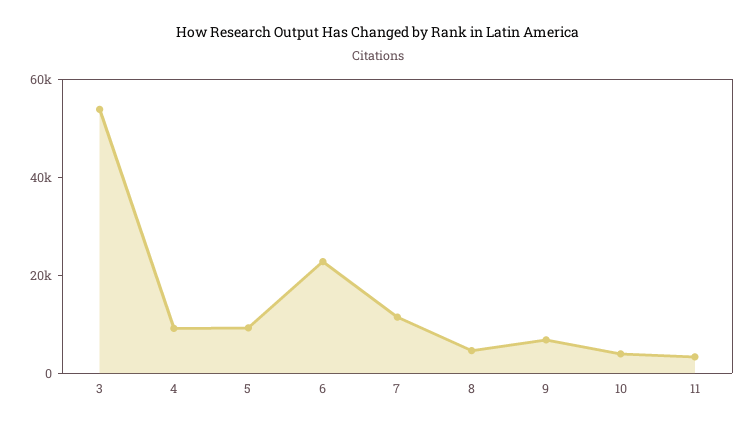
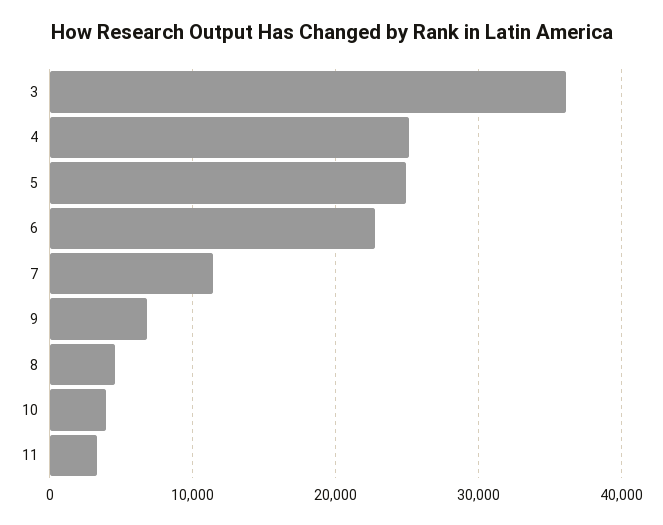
3: 55000 -> 36000
4: 10000 -> 25000
5: 10000 -> 25000

